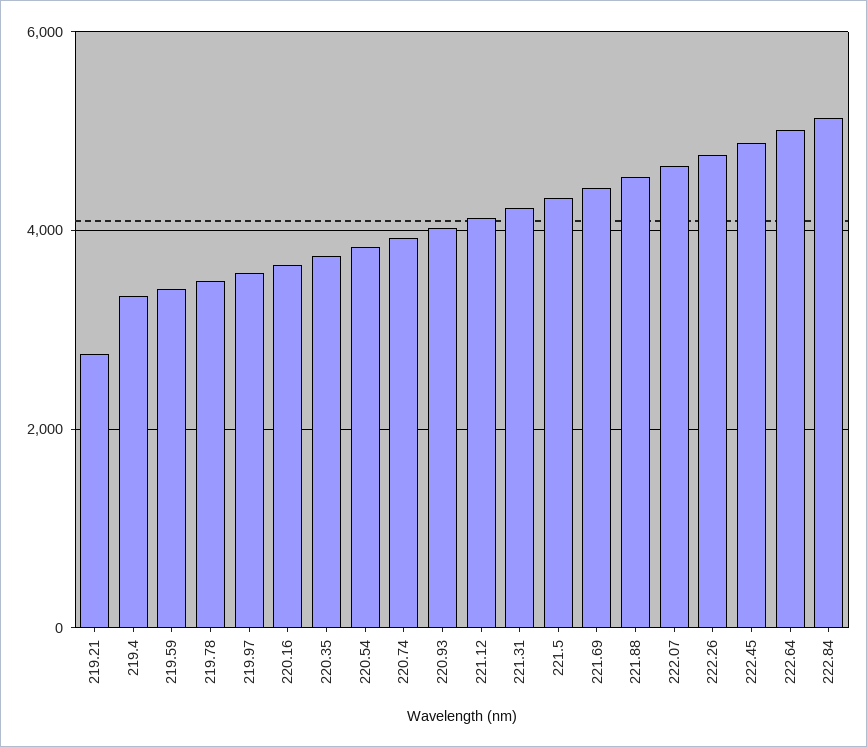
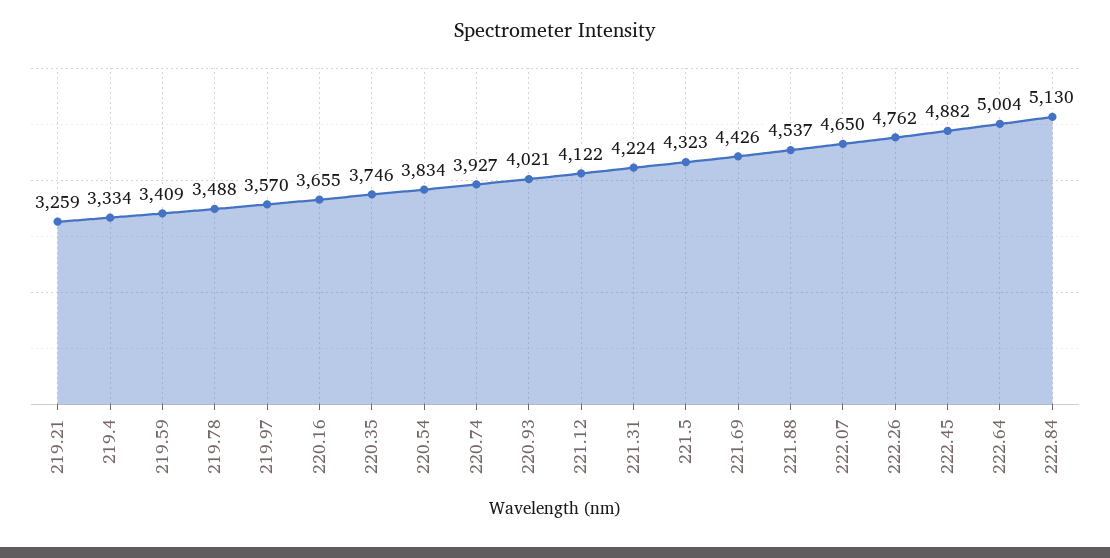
219.21: 2800 -> 3259

